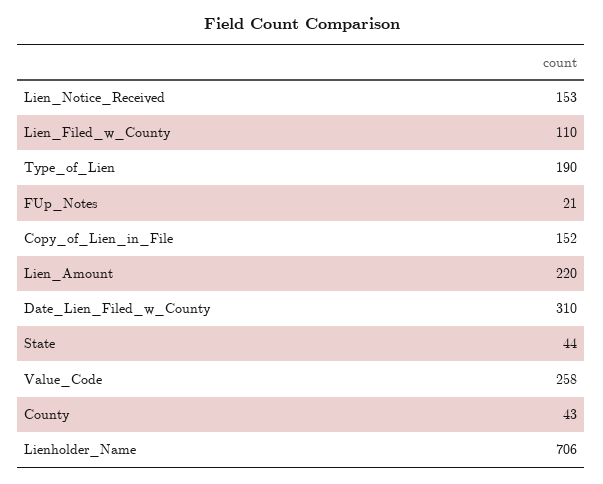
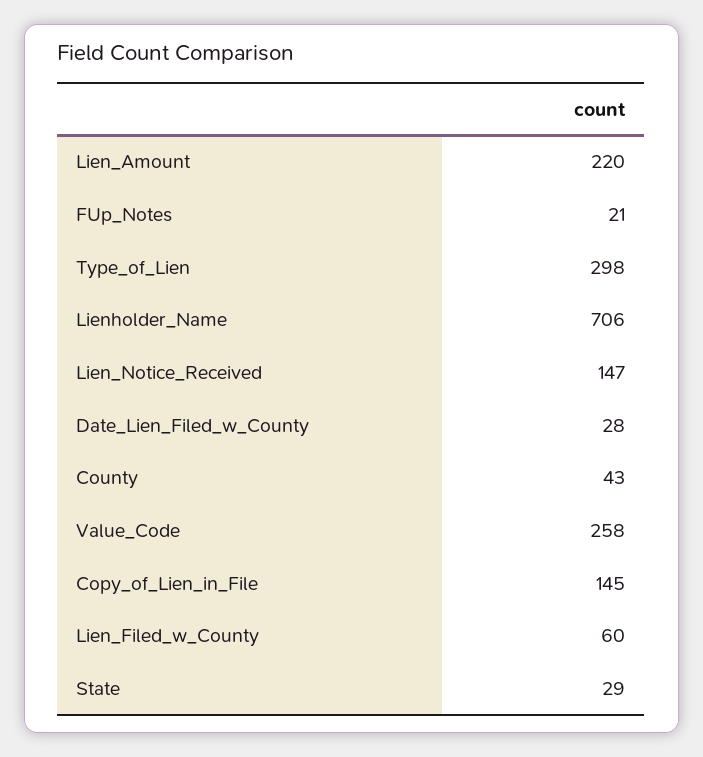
Lien_Notice_Received: 153 -> 147
Lien_Filed_w_County: 110 -> 60
Type_of_Lien: 190 -> 298
Copy_of_Lien_in_File: 152 -> 145
Date_Lien_Filed_w_County: 310 -> 28
State: 44 -> 29

